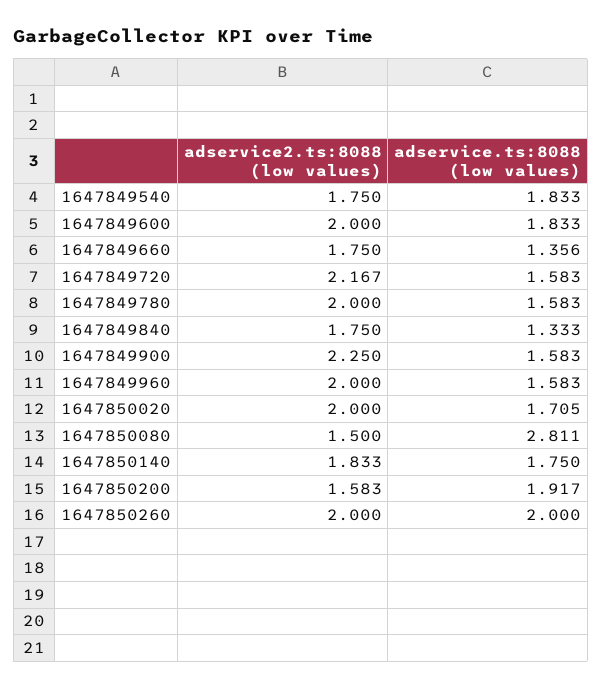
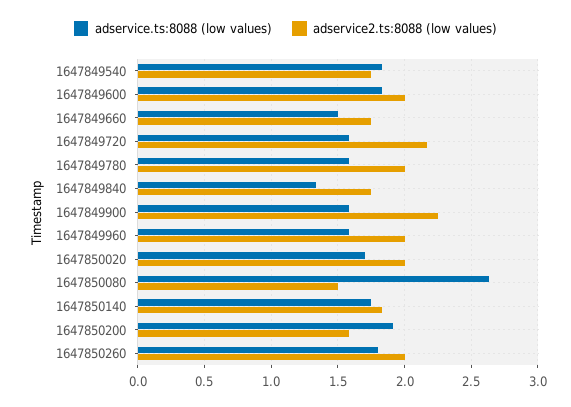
adservice.ts:8088 (low values), 1647849660: 1.356 -> 1.5
adservice.ts:8088 (low values), 1647850080: 2.811 -> 2.65
adservice.ts:8088 (low values), 1647850260: 2 -> 1.8

